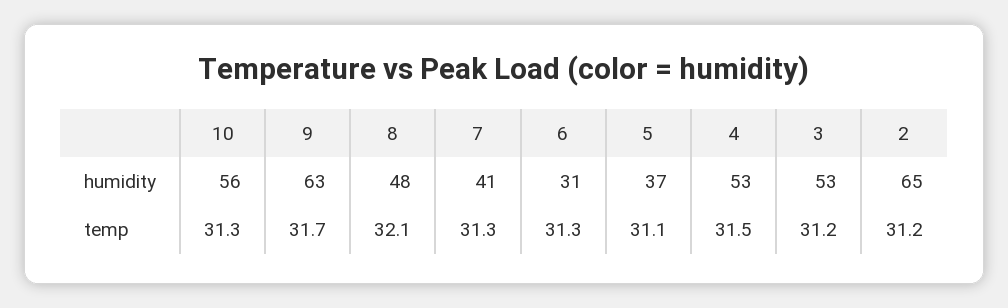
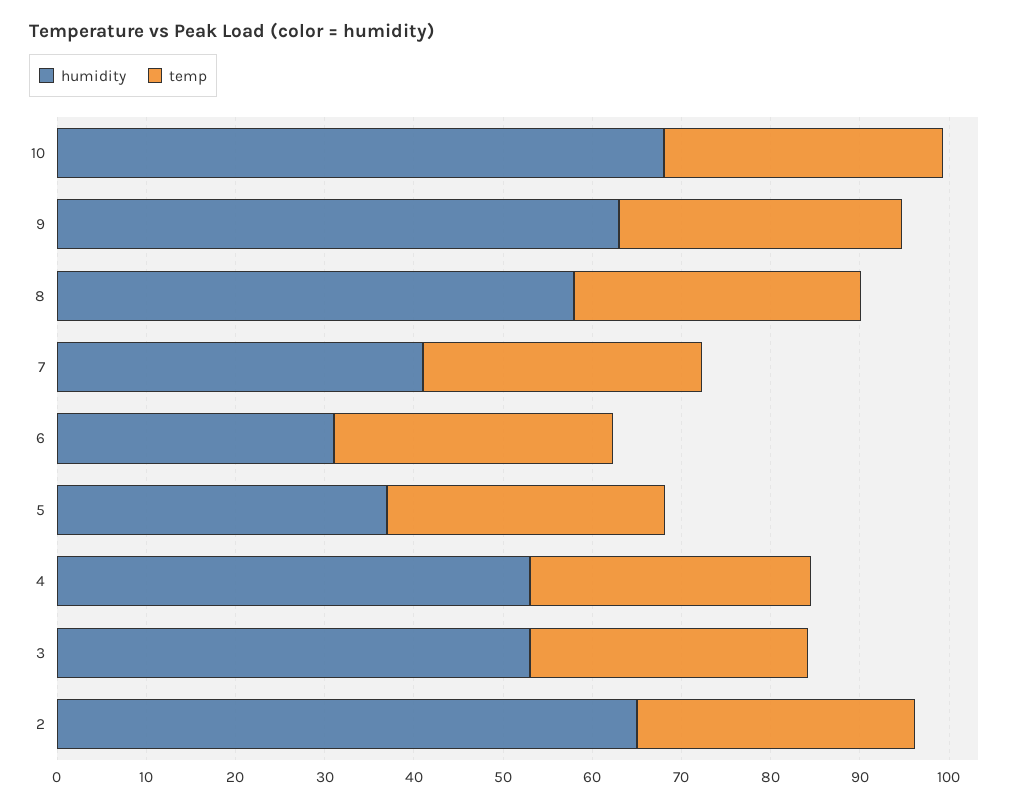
humidity, 10: 56 -> 68
humidity, 8: 48 -> 58

